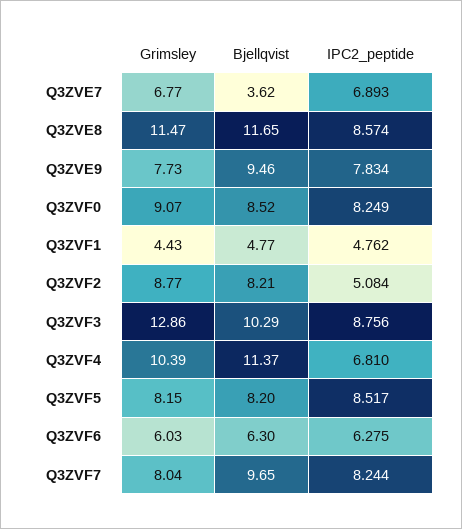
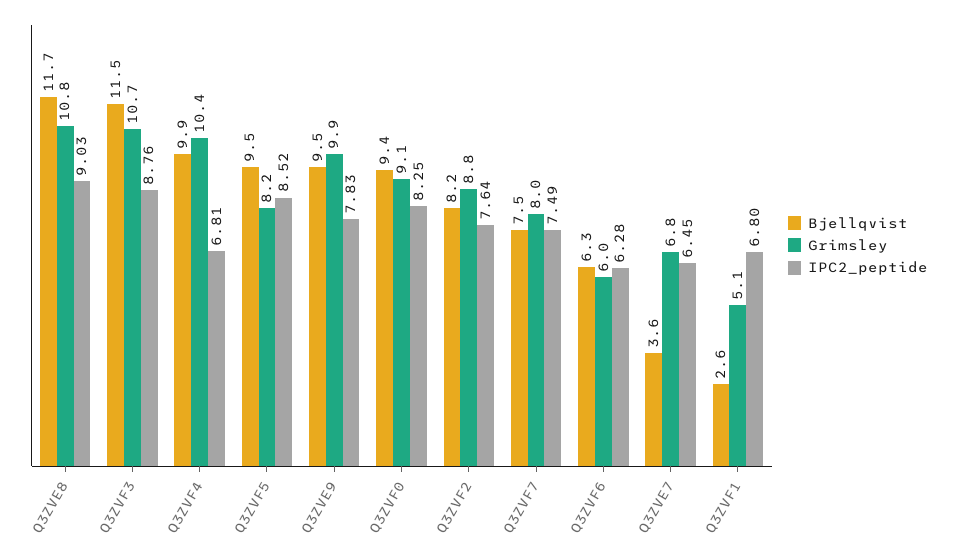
IPC2_peptide, Q3ZVE7: 6.893 -> 6.45
Grimsley, Q3ZVE8: 11.47 -> 10.8
IPC2_peptide, Q3ZVE8: 8.574 -> 9.03
Grimsley, Q3ZVE9: 7.73 -> 9.9
Bjellqvist, Q3ZVF0: 8.52 -> 9.4
Grimsley, Q3ZVF1: 4.43 -> 5.1
Bjellqvist, Q3ZVF1: 4.77 -> 2.6
IPC2_peptide, Q3ZVF1: 4.762 -> 6.8
IPC2_peptide, Q3ZVF2: 5.084 -> 7.64
Grimsley, Q3ZVF3: 12.86 -> 10.7
Bjellqvist, Q3ZVF3: 10.29 -> 11.5
Bjellqvist, Q3ZVF4: 11.37 -> 9.9
Bjellqvist, Q3ZVF5: 8.2 -> 9.5
Bjellqvist, Q3ZVF7: 9.65 -> 7.5
IPC2_peptide, Q3ZVF7: 8.244 -> 7.49

